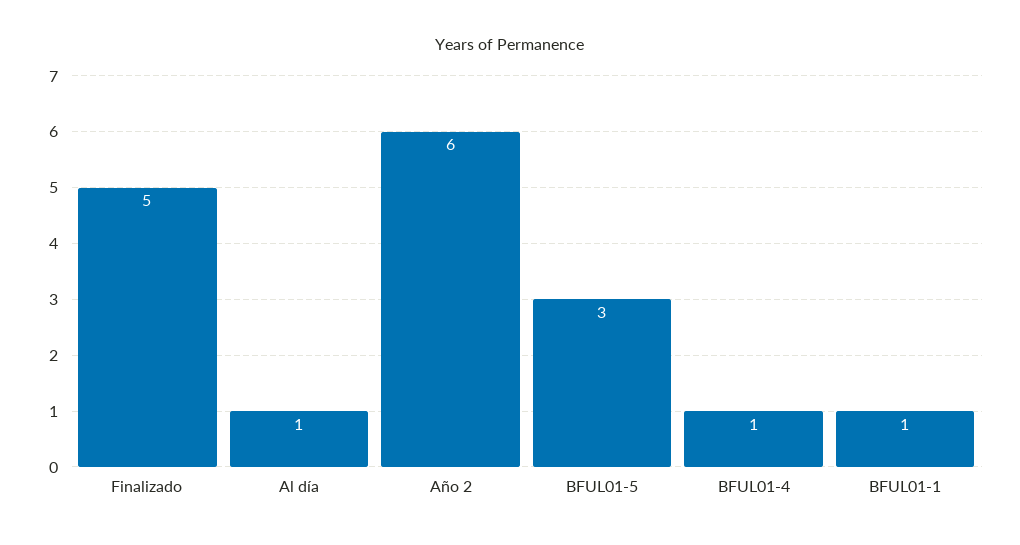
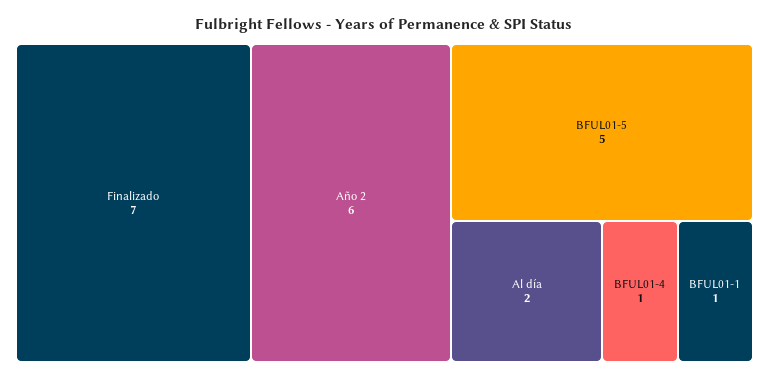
Finalizado: 5 -> 7
Al día: 1 -> 2
BFUL01-5: 3 -> 5

